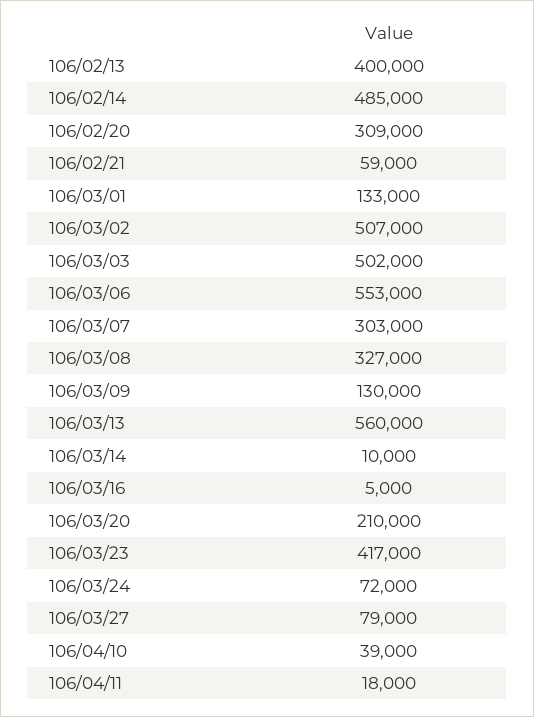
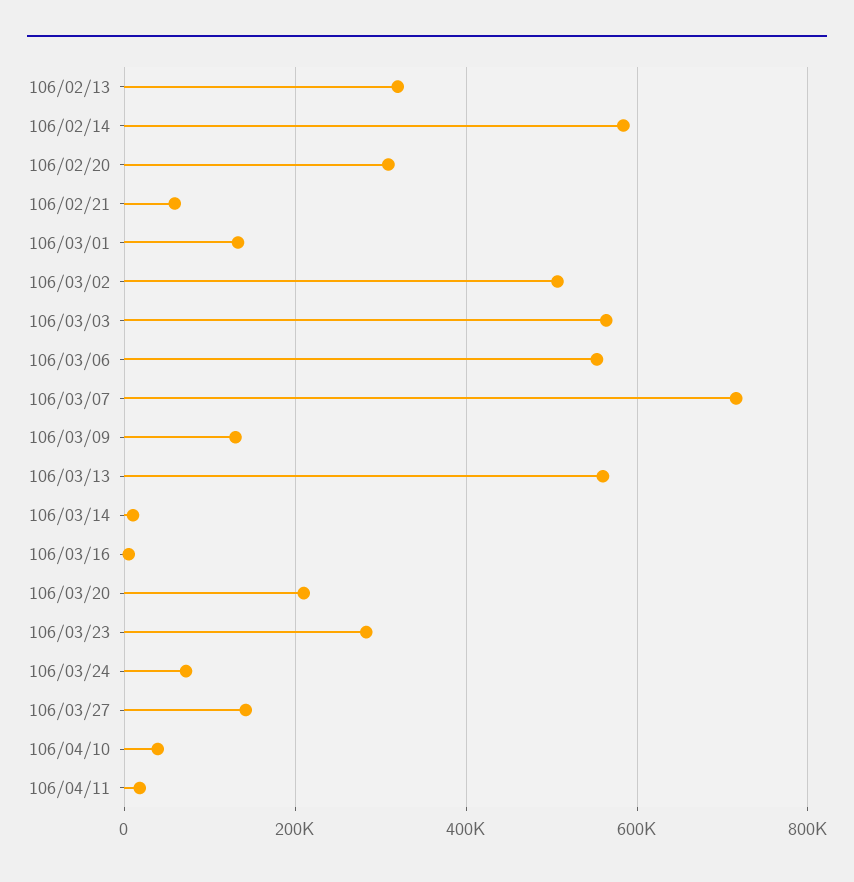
106/02/13: 400000 -> 320000
106/02/14: 485000 -> 580000
106/03/03: 502000 -> 560000
106/03/07: 303000 -> 720000
106/03/08: 327000 -> none
106/03/23: 417000 -> 280000
106/03/27: 79000 -> 140000

